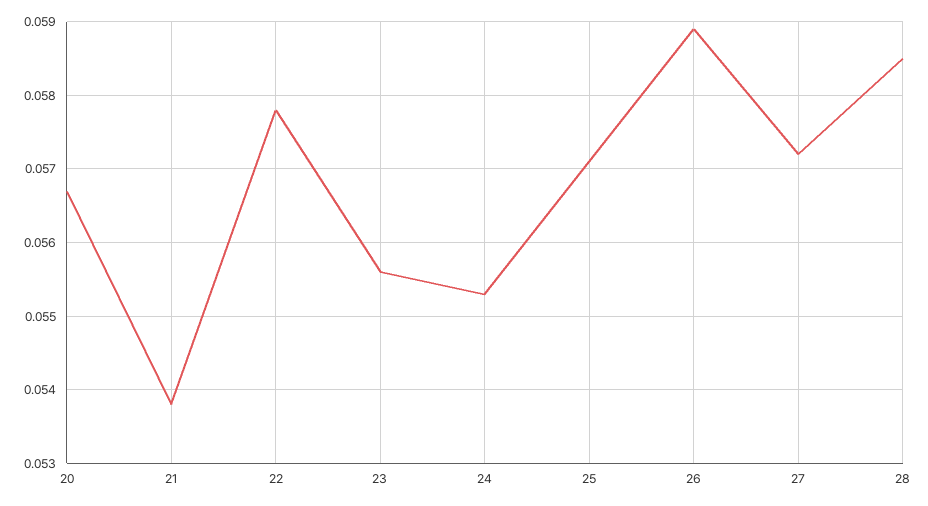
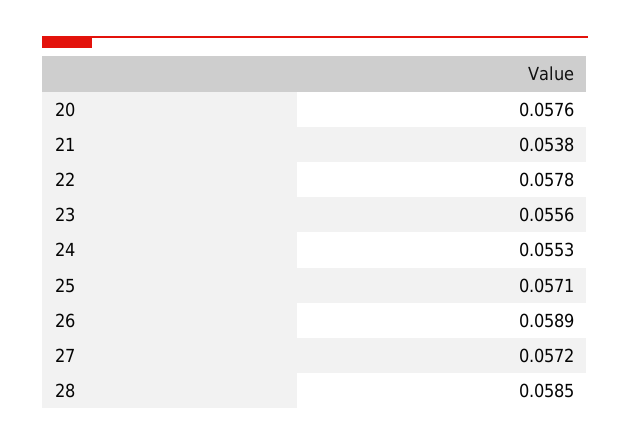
20: 0.0567 -> 0.0576

